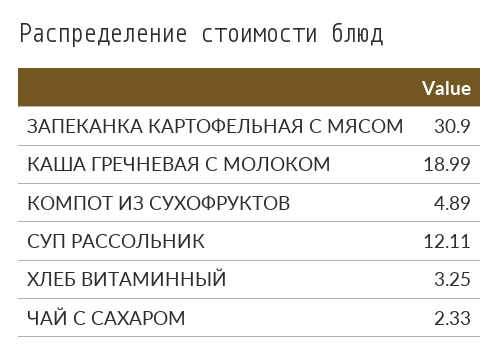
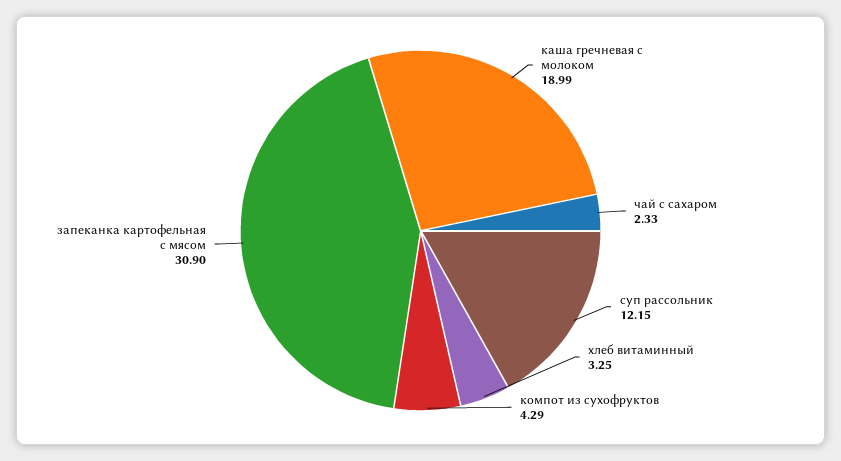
КОМПОТ ИЗ СУХОФРУКТОВ: 4.89 -> 4.29
СУП РАССОЛЬНИК: 12.11 -> 12.15

